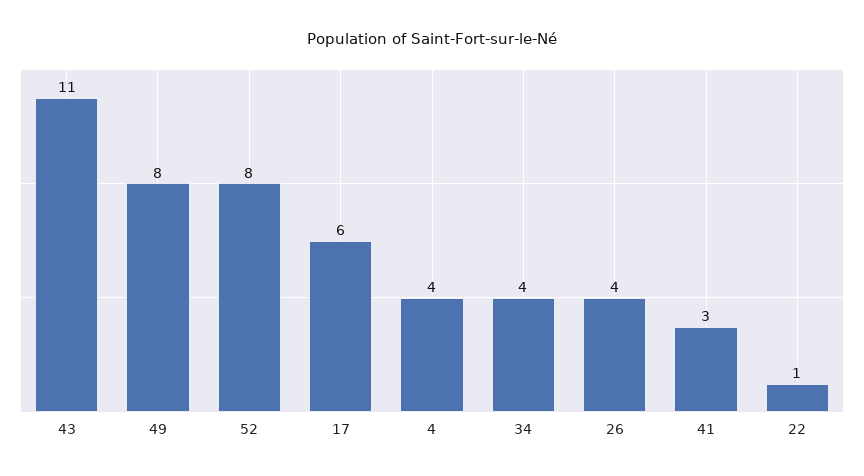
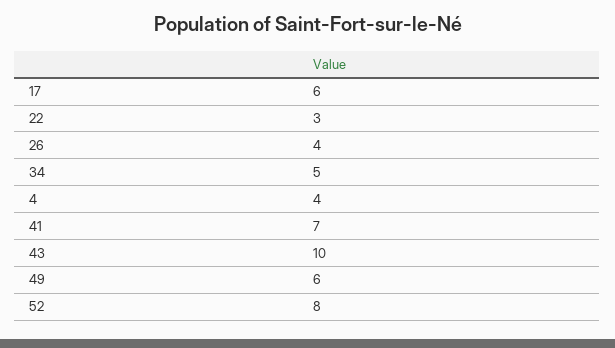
43: 11 -> 10
49: 8 -> 6
34: 4 -> 5
41: 3 -> 7
22: 1 -> 3

